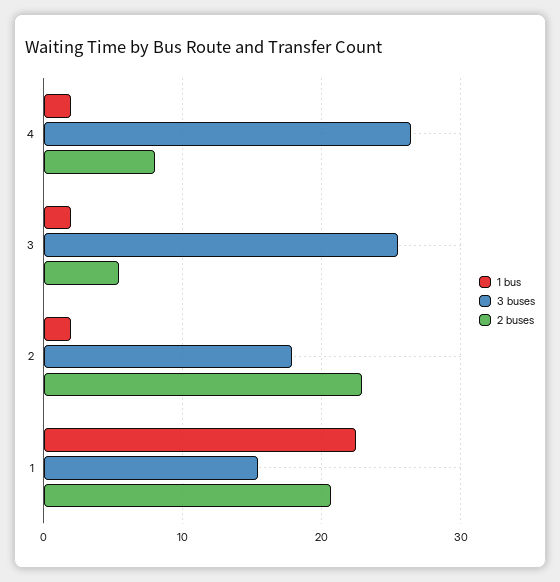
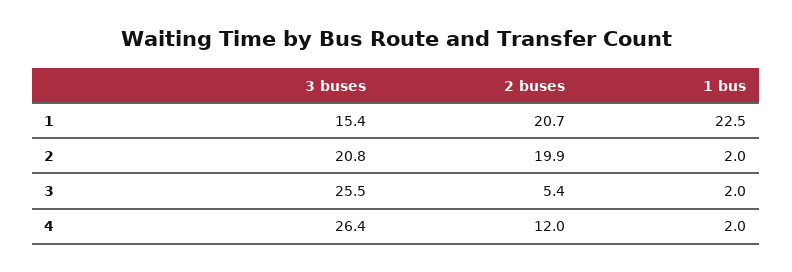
2 buses, 4: 8 -> 12
3 buses, 2: 18 -> 20.8
2 buses, 2: 23 -> 19.9

